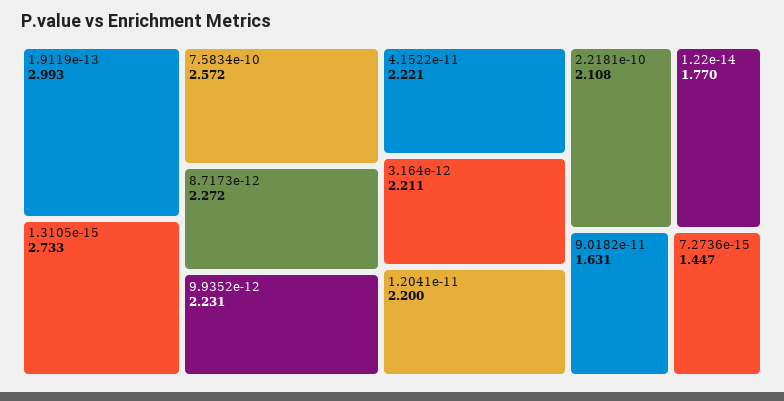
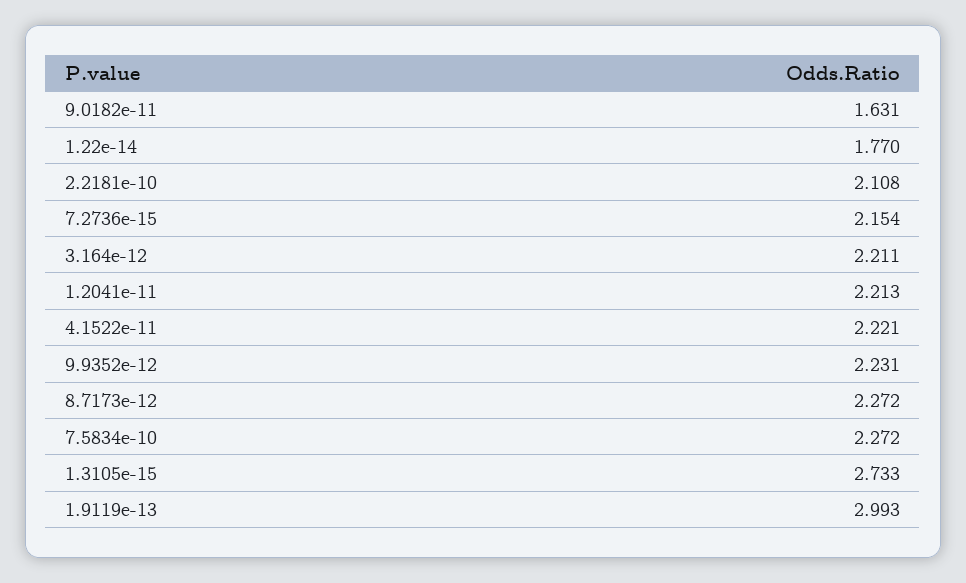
7.5834e-10: 2.572 -> 2.272
1.2041e-11: 2.2 -> 2.213
7.2736e-15: 1.447 -> 2.154

